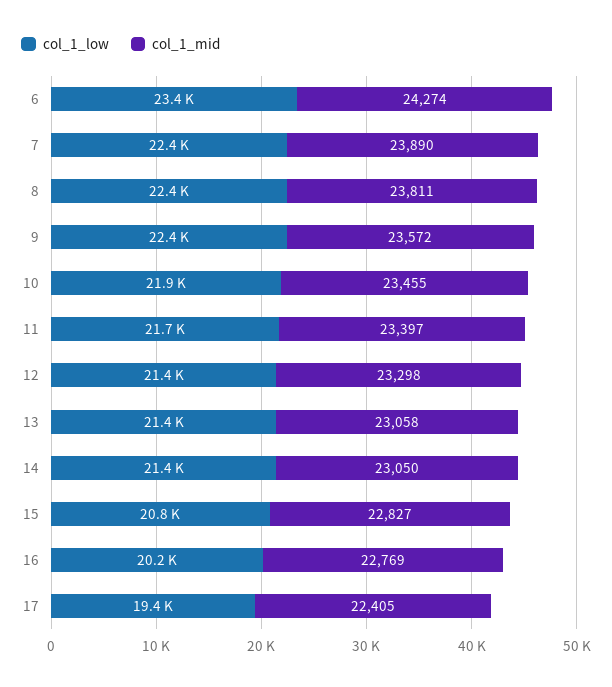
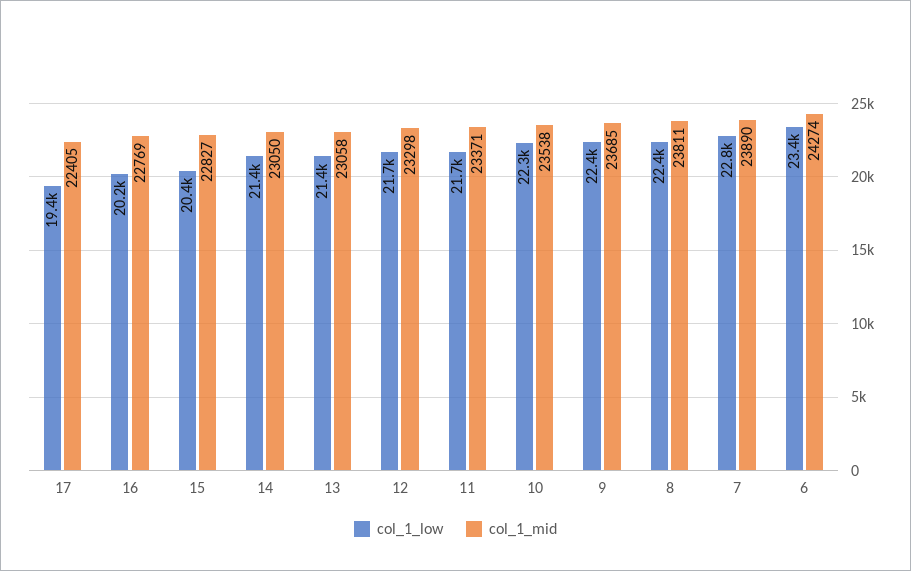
col_1_low, 7: 22400 -> 22800
col_1_mid, 9: 23572 -> 23685
col_1_low, 10: 21900 -> 22300
col_1_mid, 10: 23455 -> 23538
col_1_mid, 11: 23397 -> 23371
col_1_low, 12: 21400 -> 21700
col_1_low, 15: 20800 -> 20400

